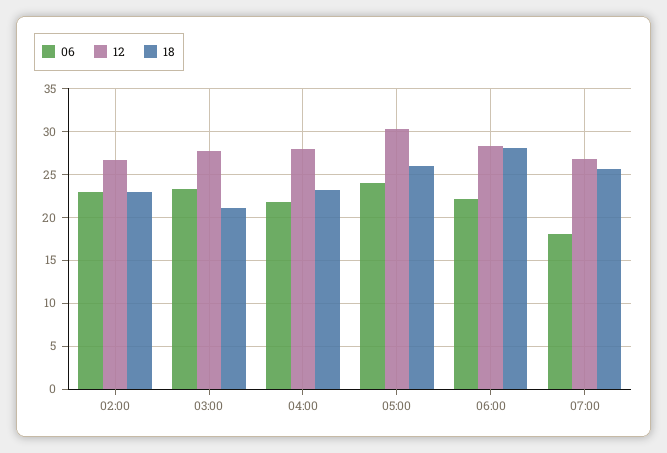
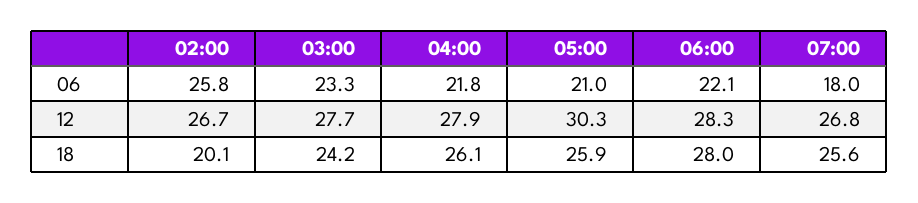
06, 02:00: 23 -> 25.8
18, 02:00: 23 -> 20.1
18, 03:00: 21 -> 24.2
18, 04:00: 23 -> 26.1
06, 05:00: 24 -> 21

